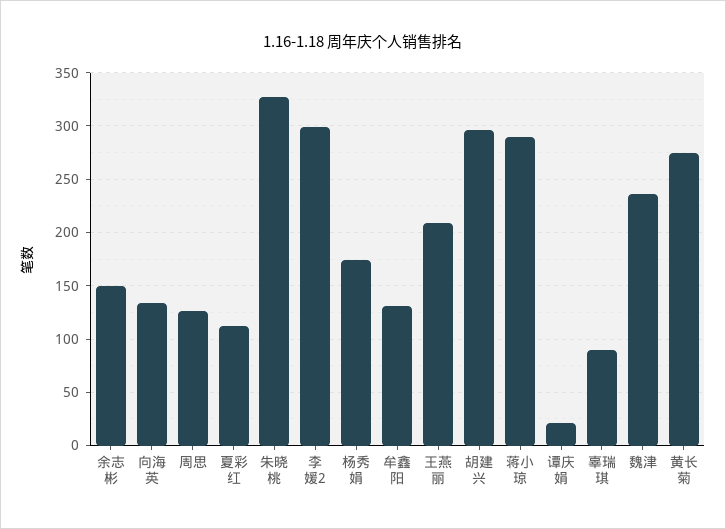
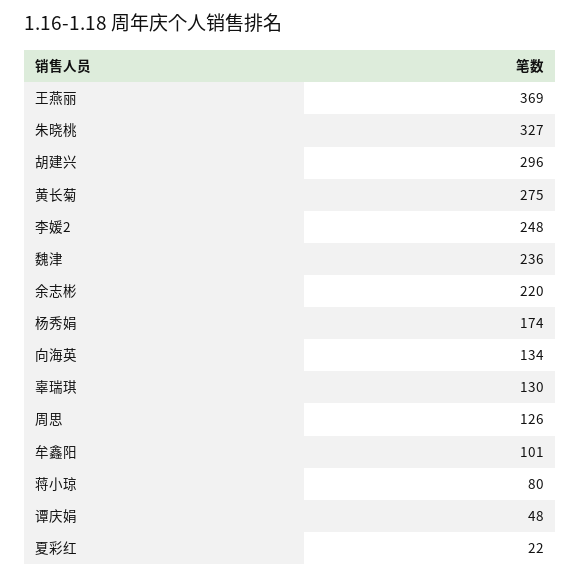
余志彬: 150 -> 220
夏彩红: 110 -> 22
李媛2: 300 -> 248
牟鑫阳: 130 -> 101
王燕丽: 210 -> 369
蒋小琼: 290 -> 80
谭庆娟: 20 -> 48
辜瑞琪: 90 -> 130

